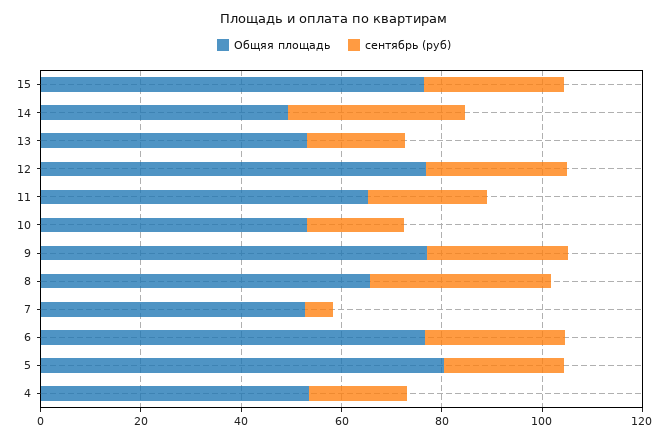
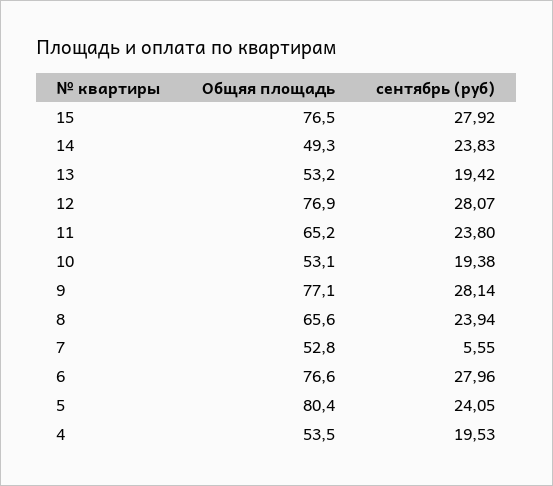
сентябрь (руб), 14: 35 -> 23.83
сентябрь (руб), 8: 35 -> 23.94

